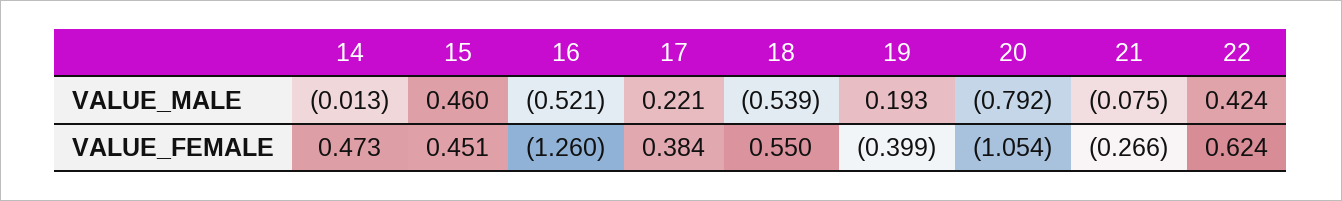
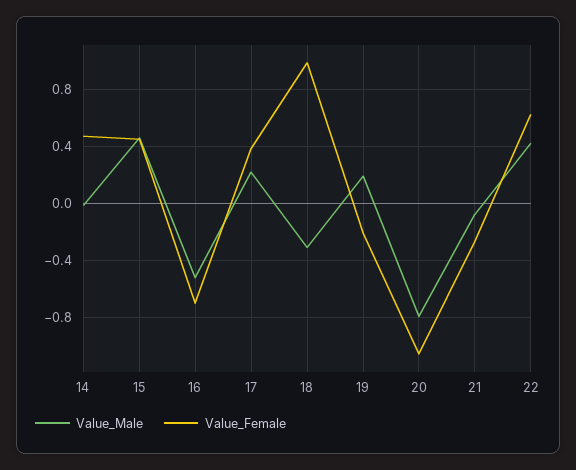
VALUE_MALE, 18: -0.539 -> -0.3
VALUE_FEMALE, 16: -1.26 -> -0.7
VALUE_FEMALE, 18: 0.55 -> 1
VALUE_FEMALE, 19: -0.399 -> -0.2

